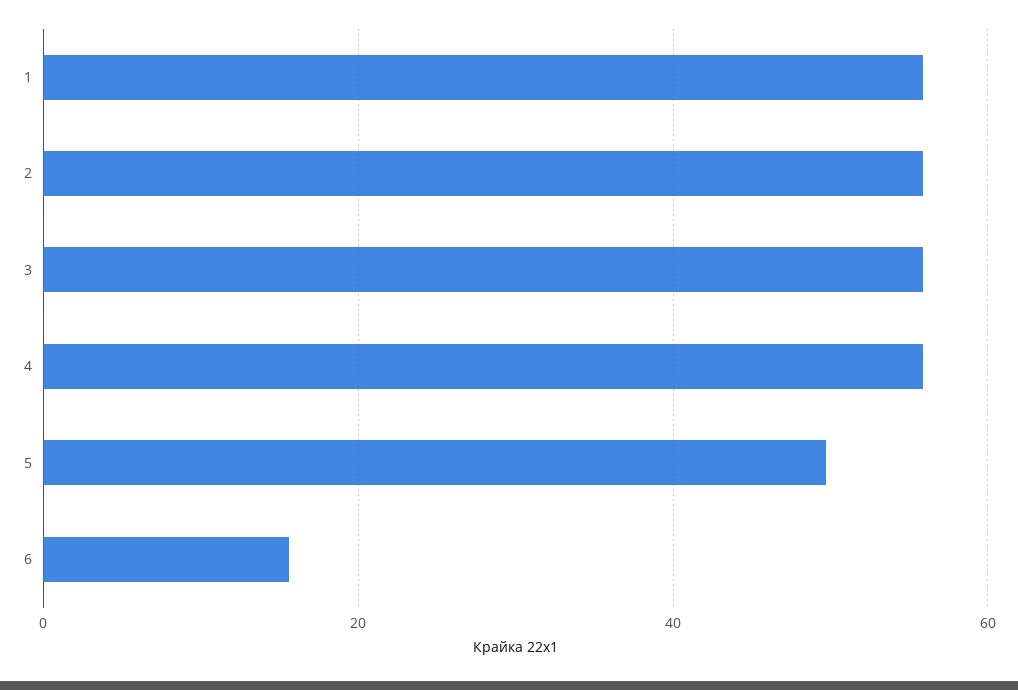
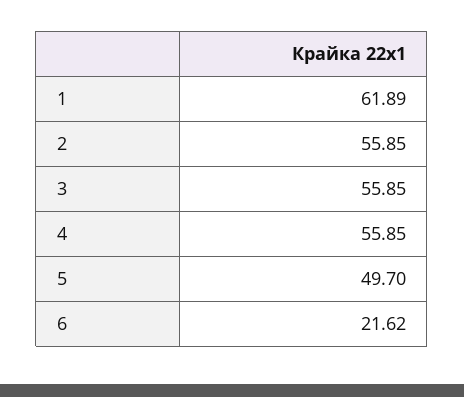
1: 56 -> 61.89
6: 16 -> 21.62

